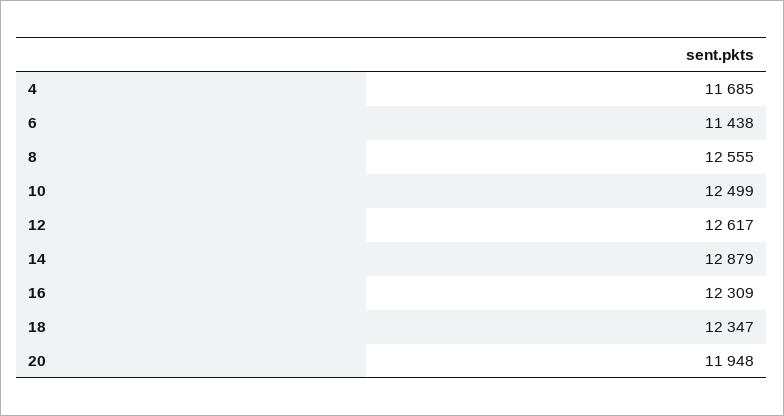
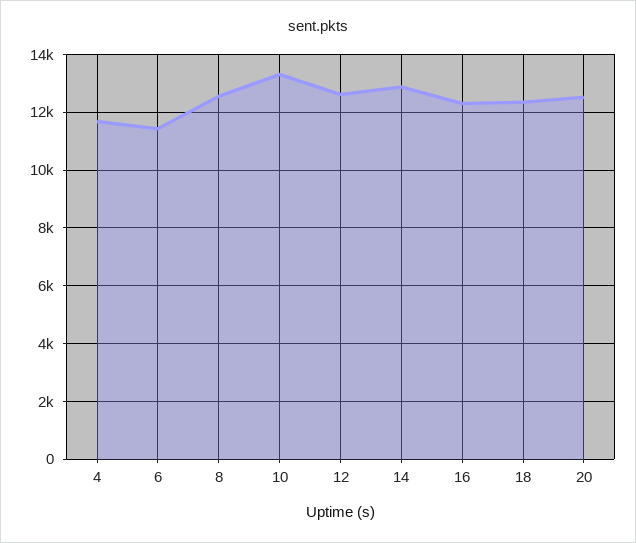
10: 12499 -> 13250
20: 11948 -> 12500

